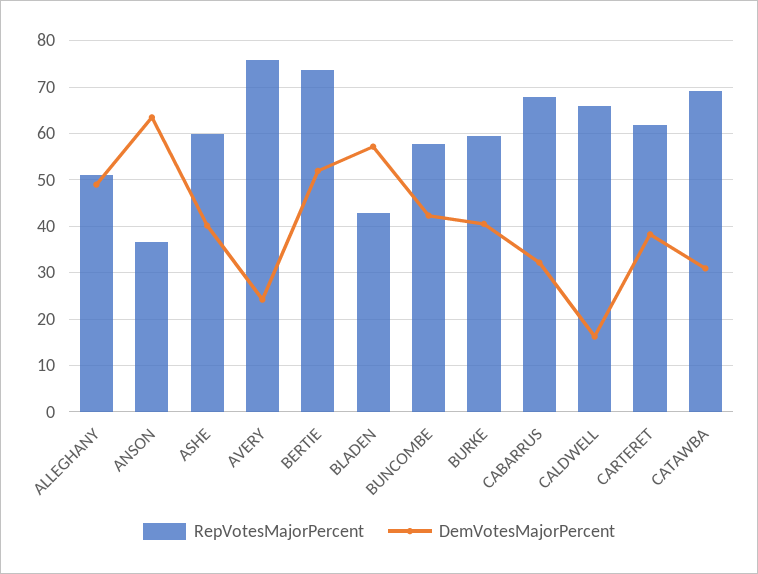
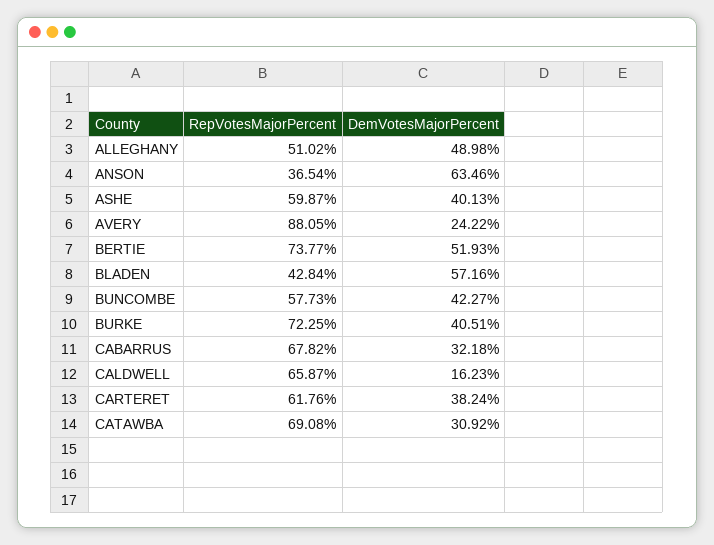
RepVotesMajorPercent, AVERY: 76 -> 88.05
RepVotesMajorPercent, BURKE: 60 -> 72.25

